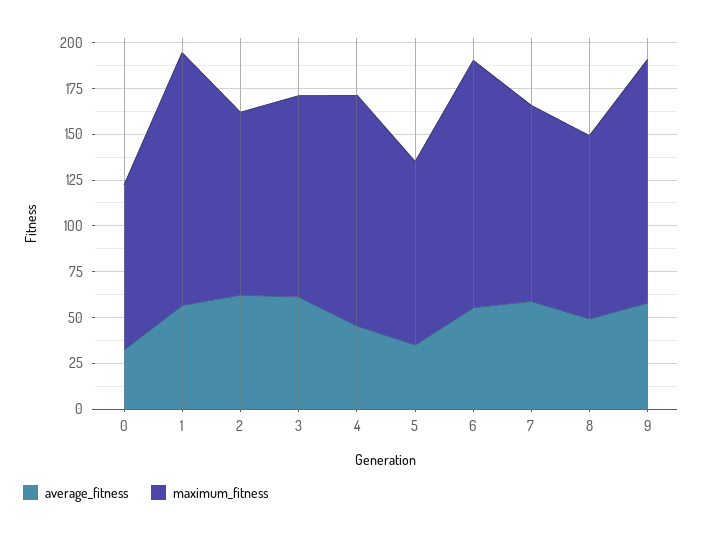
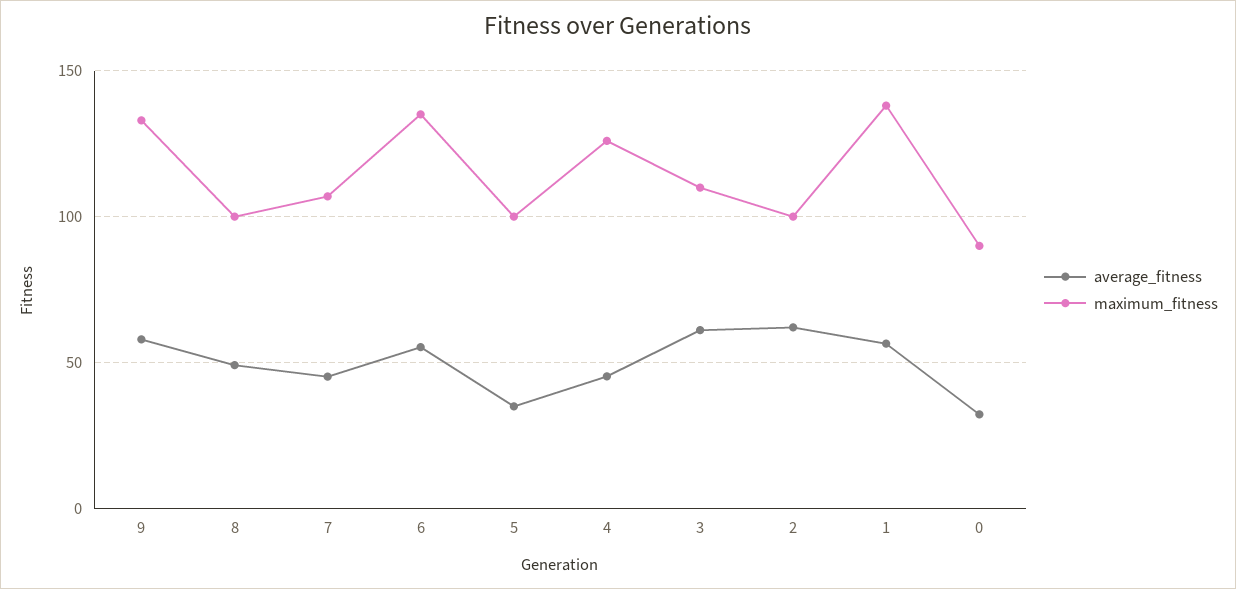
average_fitness, 7: 60 -> 45

